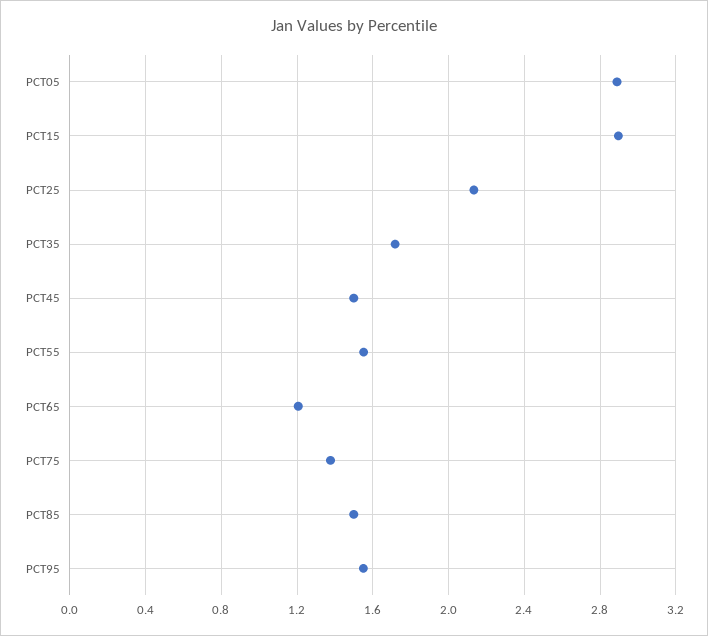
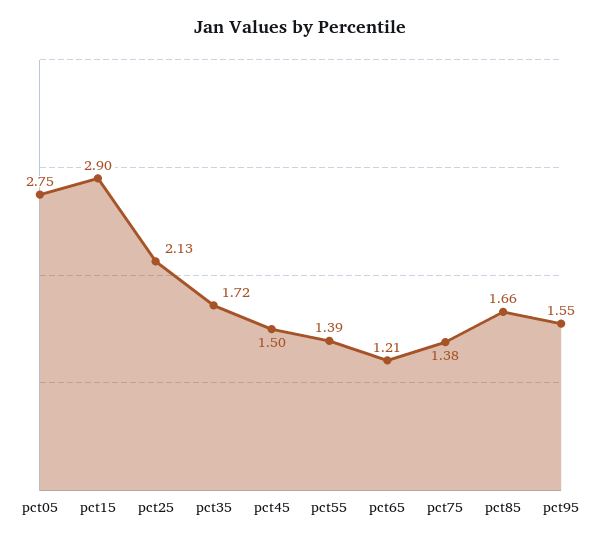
PCT05: 2.9 -> 2.75
PCT55: 1.55 -> 1.39
PCT85: 1.5 -> 1.66

